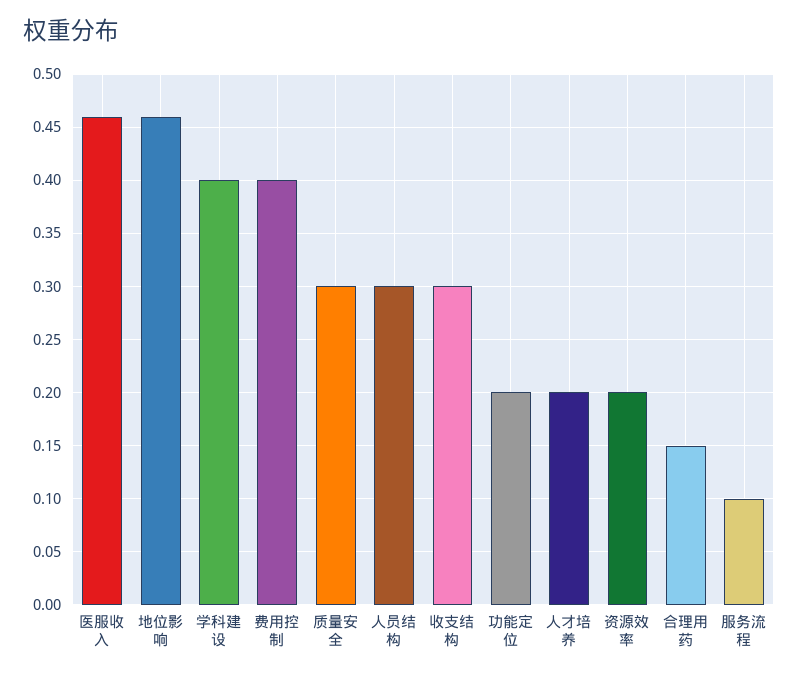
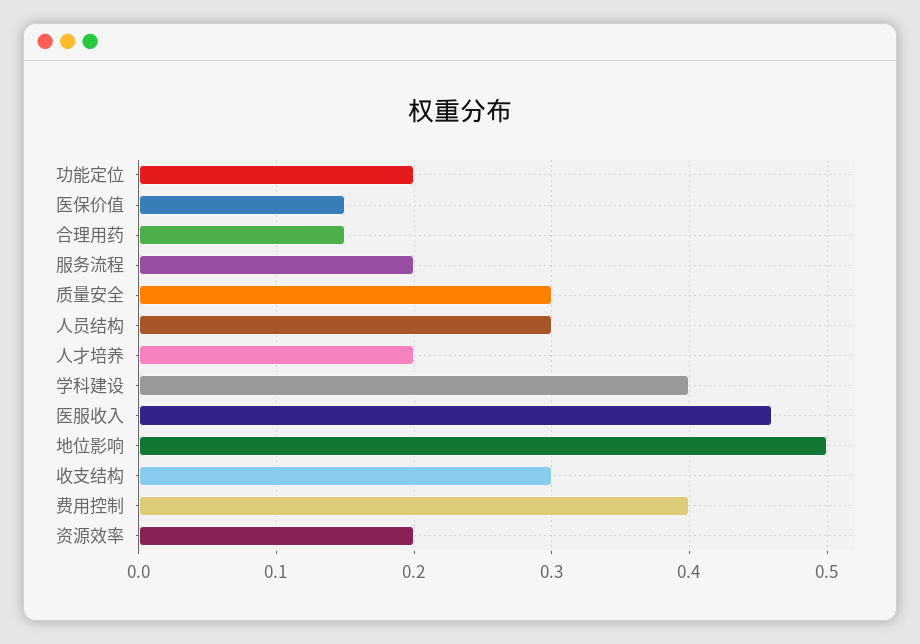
地位影响: 0.46 -> 0.5
服务流程: 0.1 -> 0.2
医保价值: none -> 0.15

